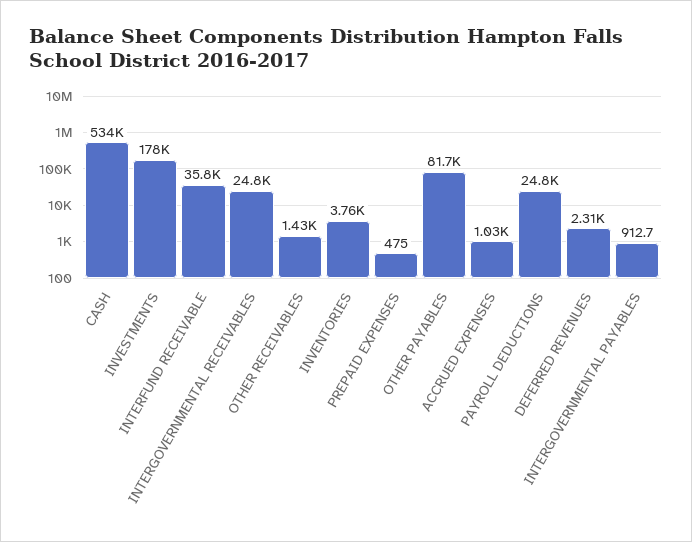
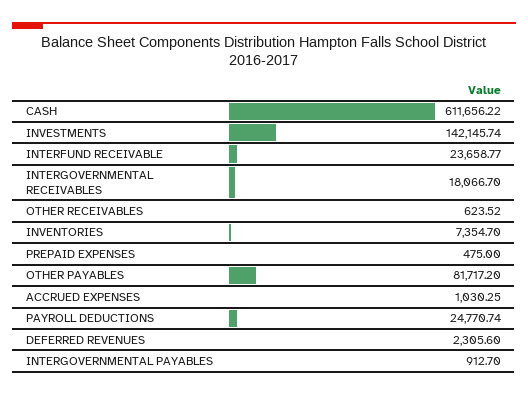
CASH: 534000 -> 611656.22
INVESTMENTS: 178000 -> 142145.74
INTERFUND RECEIVABLE: 35800 -> 23658.77
INTERGOVERNMENTAL RECEIVABLES: 24800 -> 18066.7
OTHER RECEIVABLES: 1430 -> 623.52
INVENTORIES: 3760 -> 7354.7

